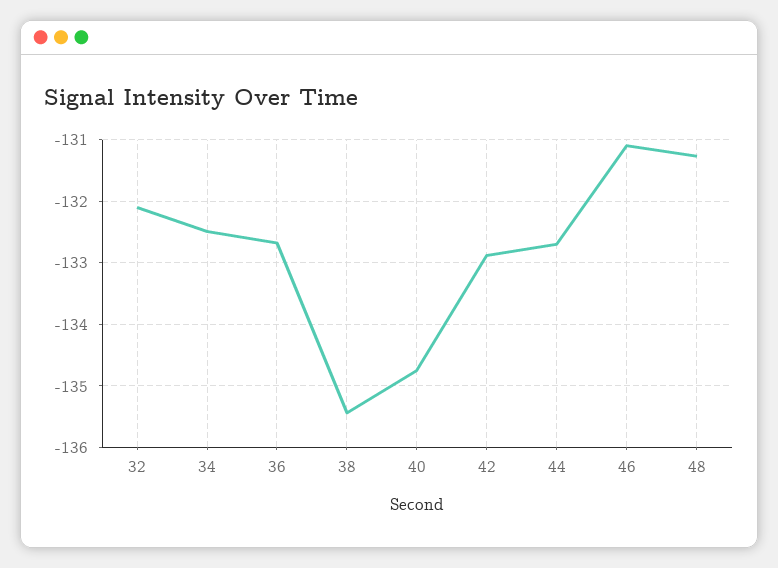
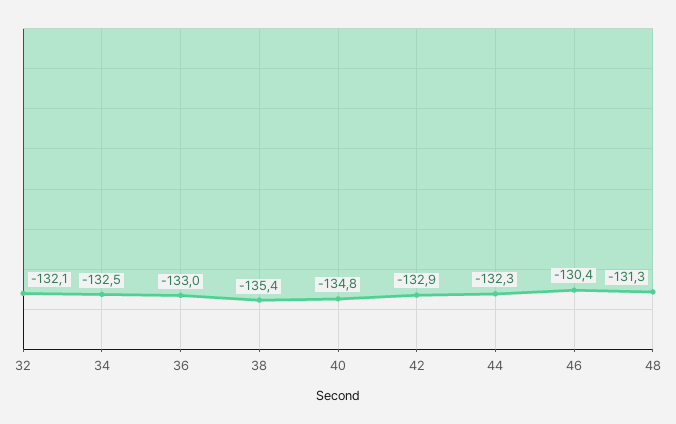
36: -132.7 -> -133
44: -132.7 -> -132.3
46: -131.1 -> -130.4

